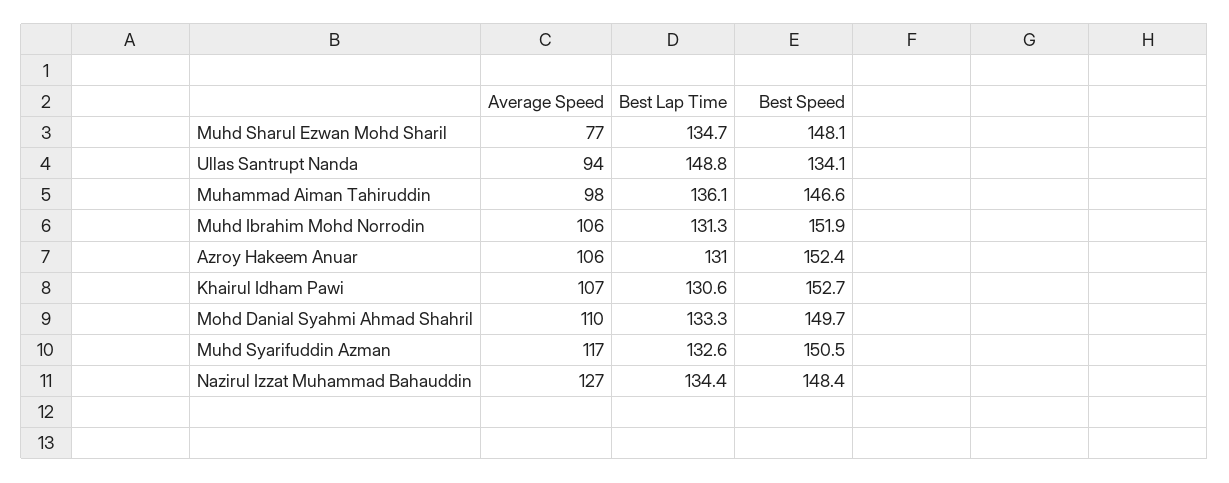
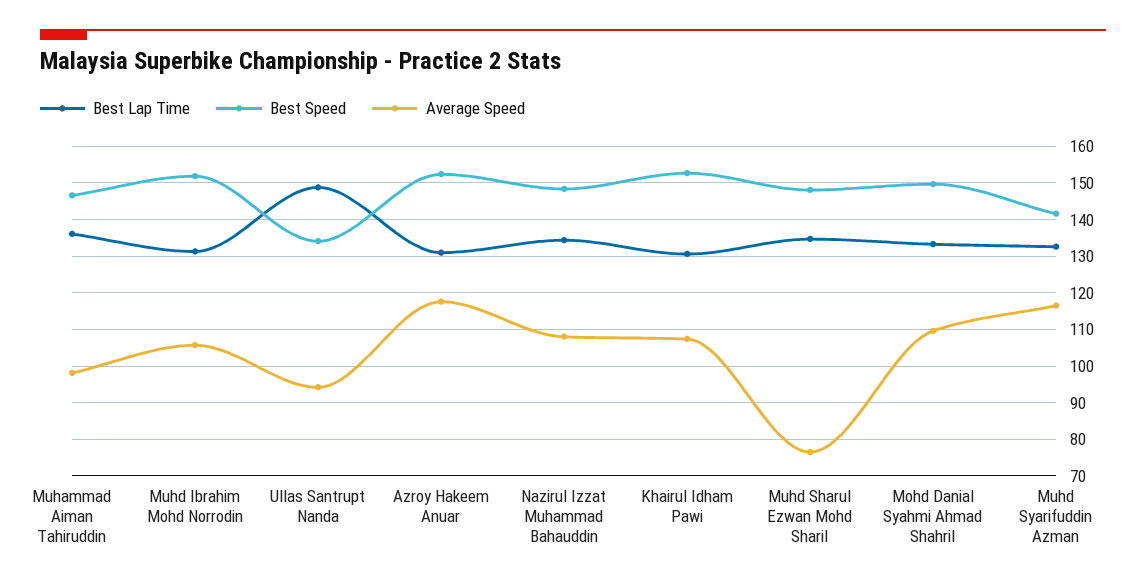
Average Speed, Azroy Hakeem Anuar: 106 -> 118
Best Speed, Muhd Syarifuddin Azman: 150.5 -> 142
Average Speed, Nazirul Izzat Muhammad Bahauddin: 127 -> 108

